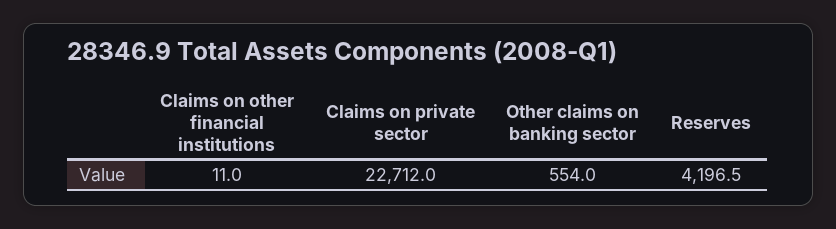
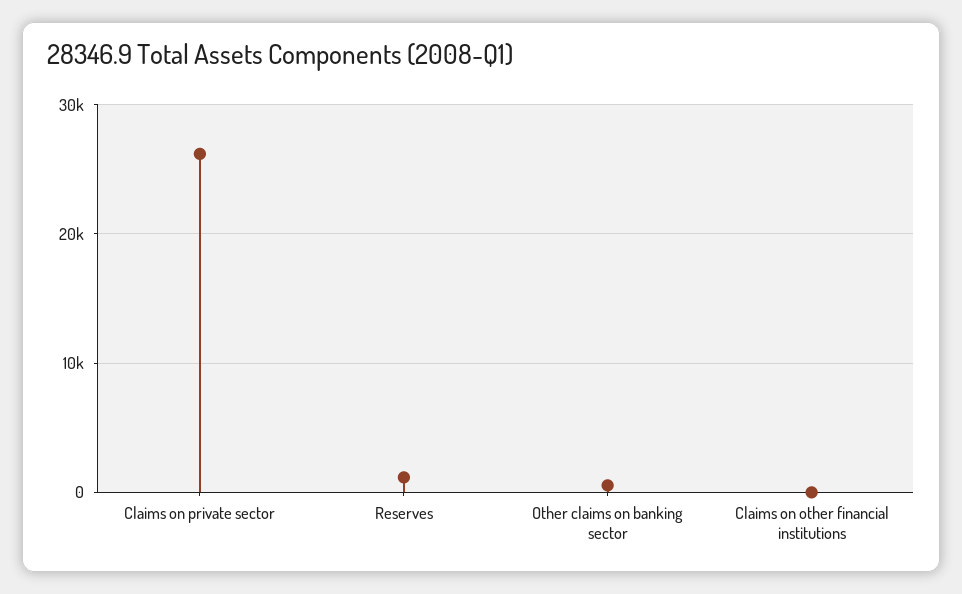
Claims on private sector: 22712 -> 26000
Reserves: 4196.5 -> 1000

